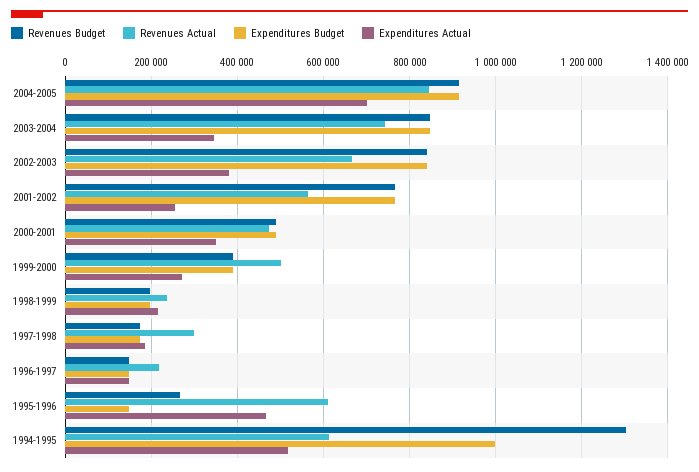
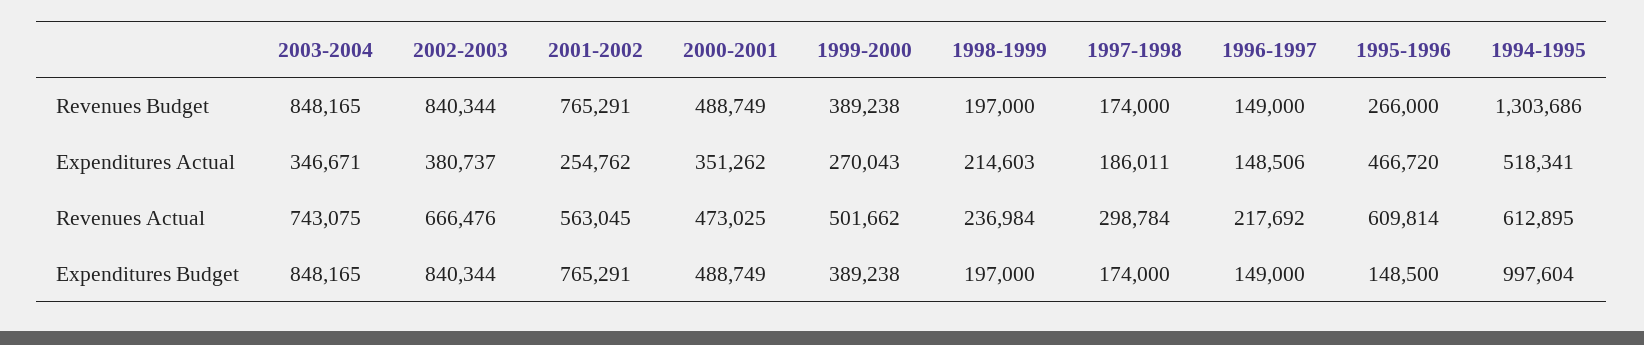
Revenues Budget, 2004-2005: 920000 -> none
Revenues Actual, 2004-2005: 840000 -> none
Expenditures Budget, 2004-2005: 920000 -> none
Expenditures Actual, 2004-2005: 700000 -> none

